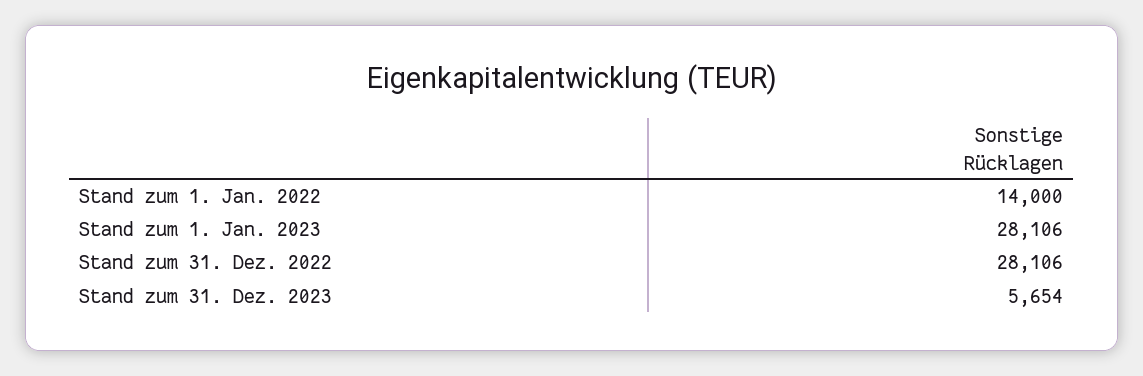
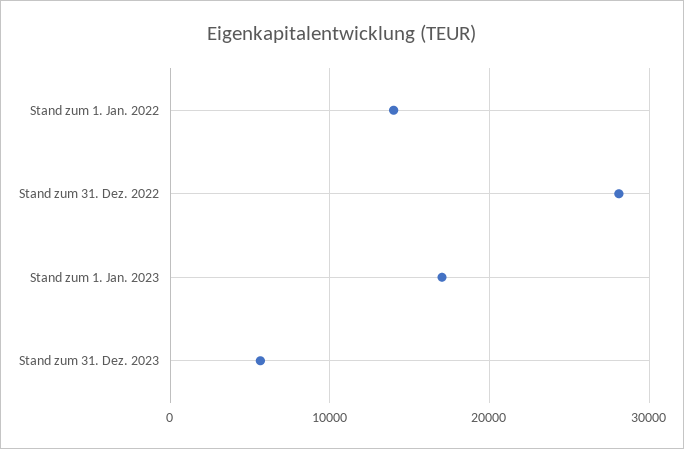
Stand zum 1. Jan. 2023: 28106 -> 17000

